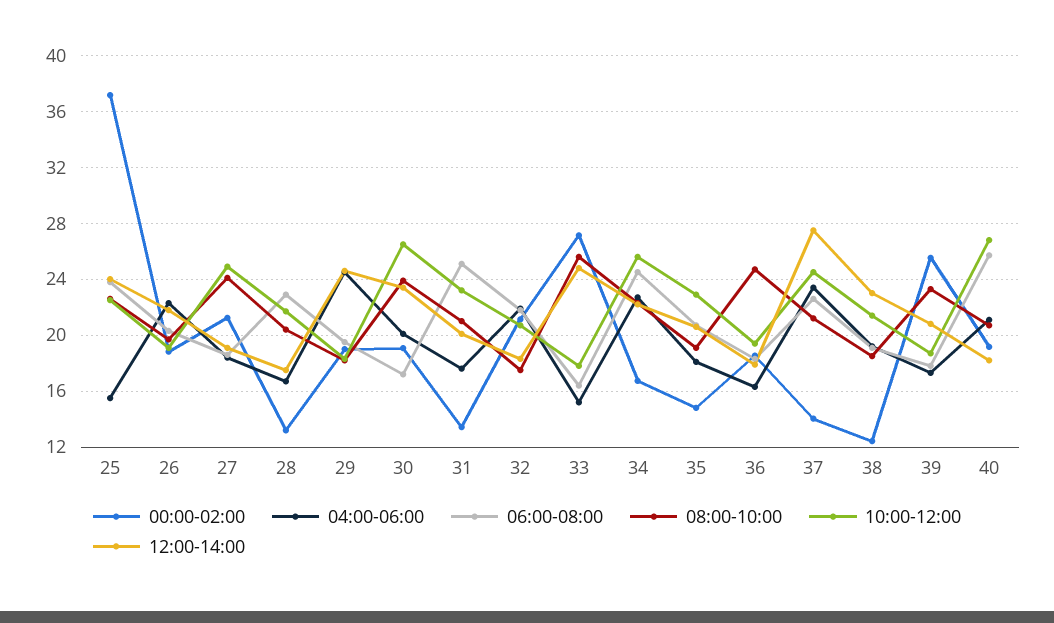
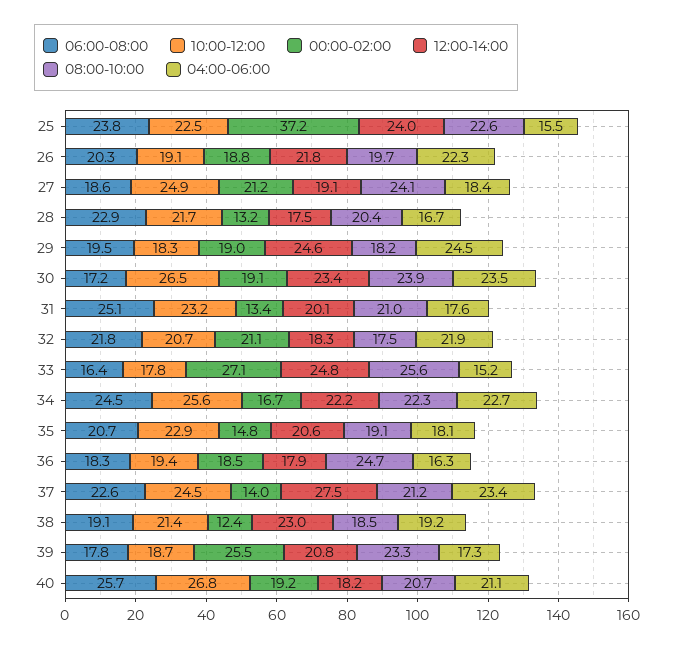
04:00-06:00, 30: 20 -> 23.5

